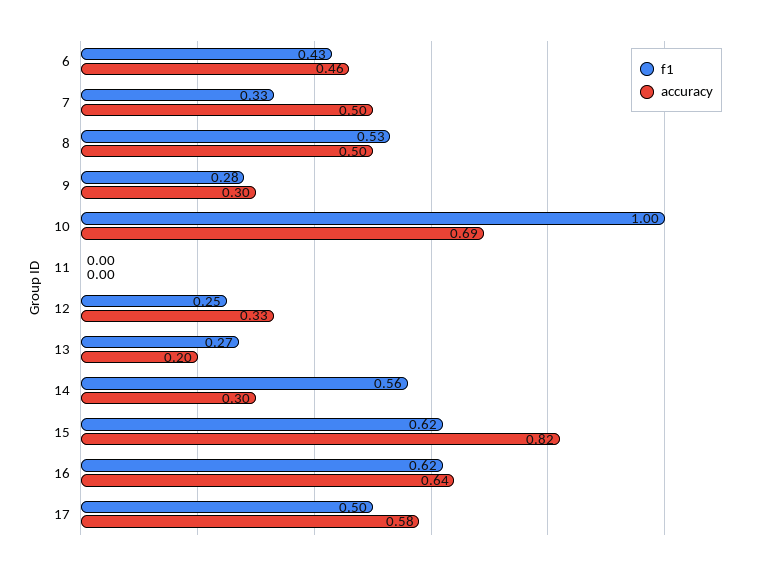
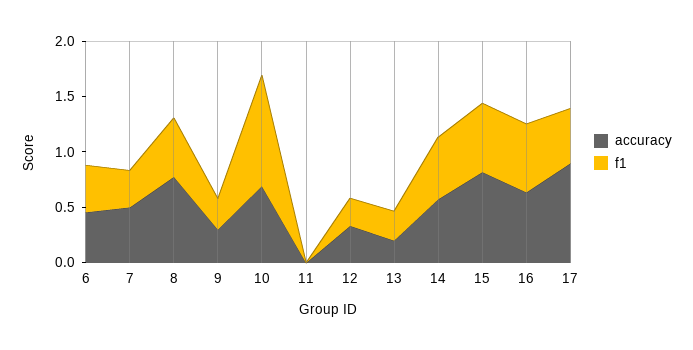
accuracy, 8: 0.5 -> 0.8
accuracy, 14: 0.3 -> 0.6
accuracy, 17: 0.58 -> 0.9

